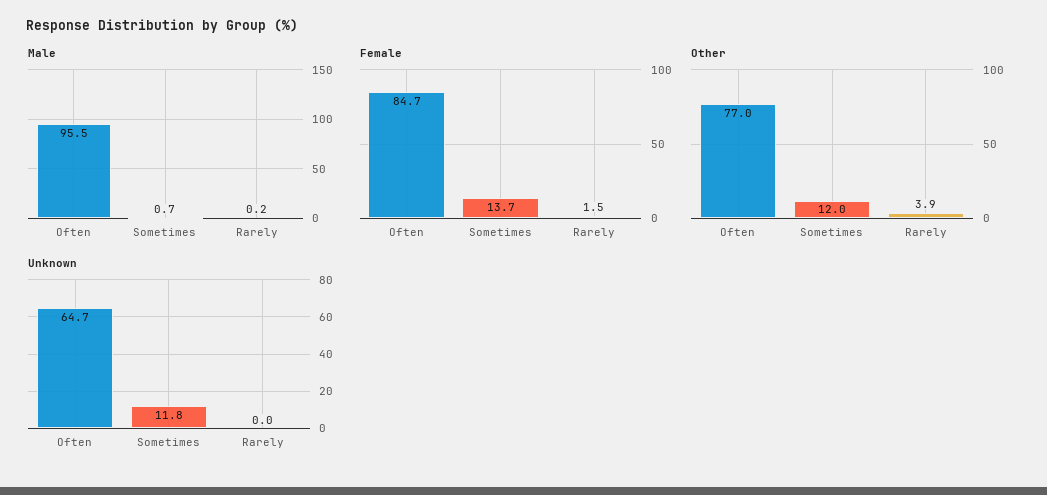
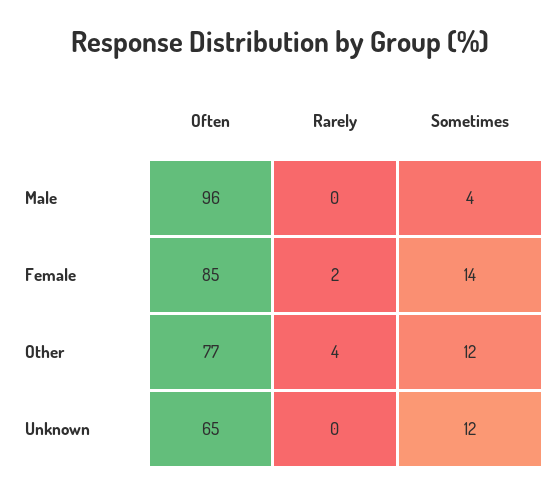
Male, Sometimes: 0.7 -> 4

